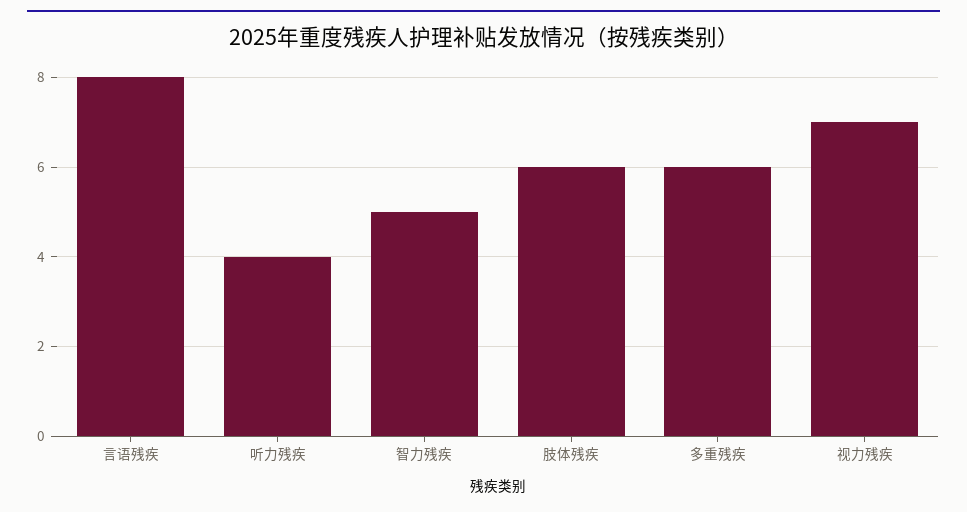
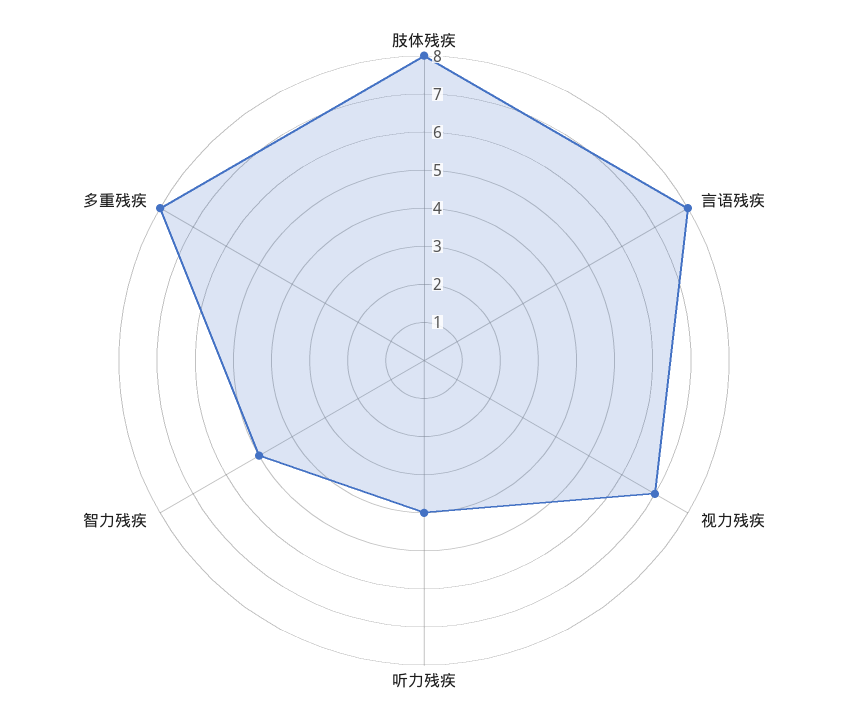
肢体残疾: 6 -> 8
多重残疾: 6 -> 8

